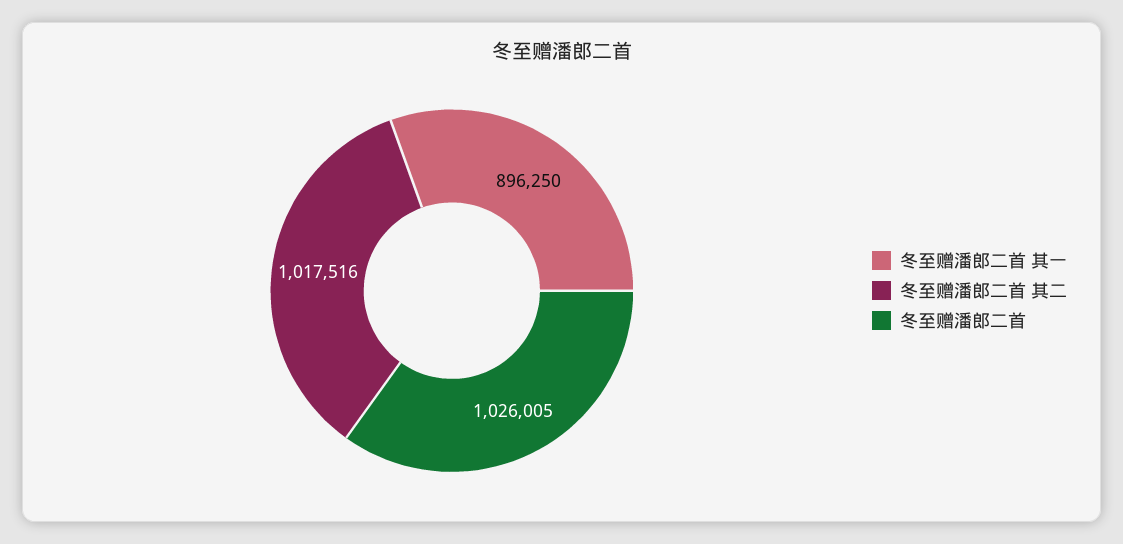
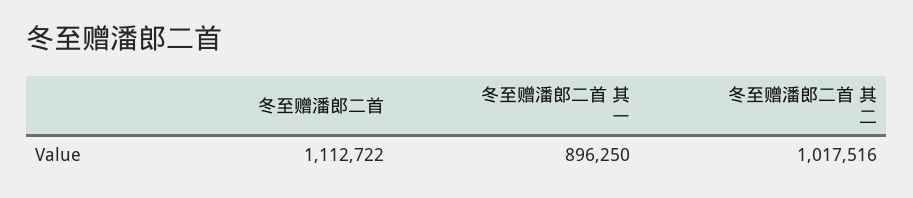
冬至赠潘郎二首: 1026005 -> 1112722

